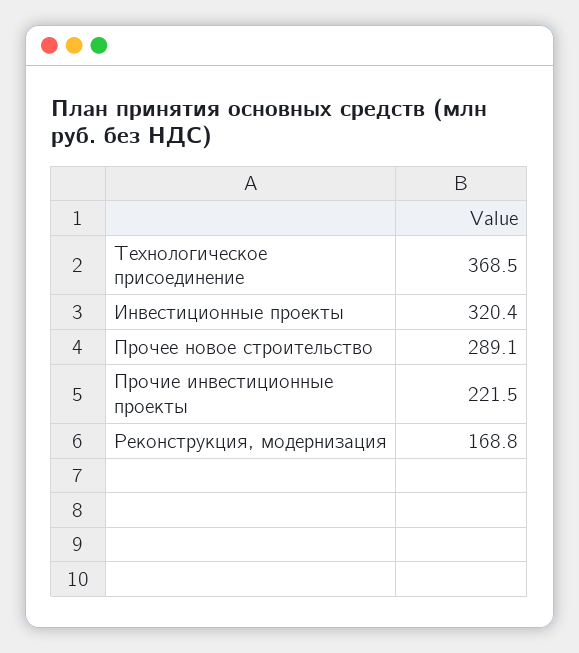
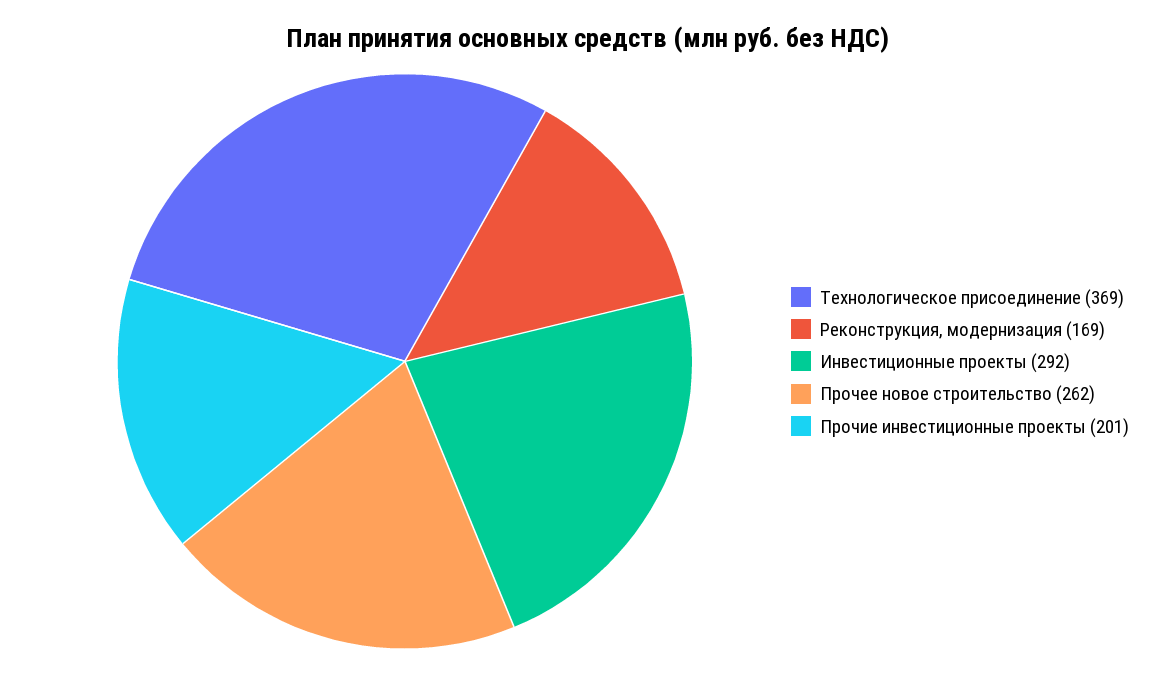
Инвестиционные проекты: 320.4 -> 292
Прочее новое строительство: 289.1 -> 262
Прочие инвестиционные проекты: 221.5 -> 201

